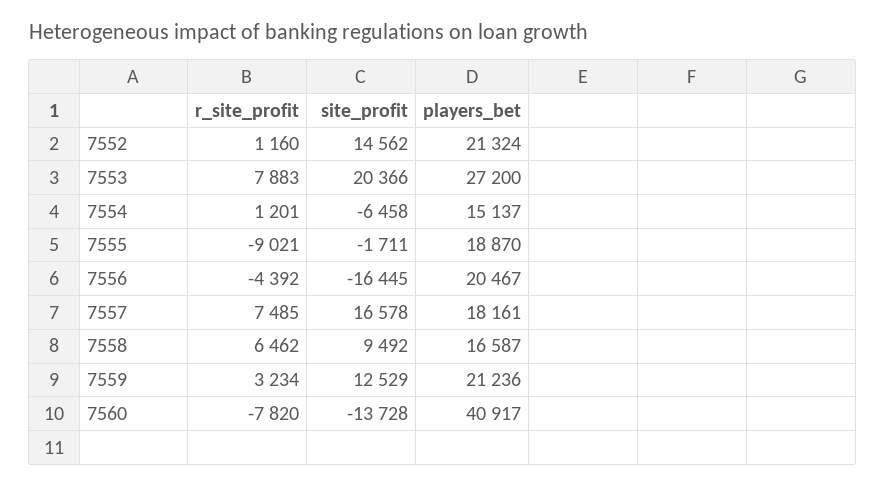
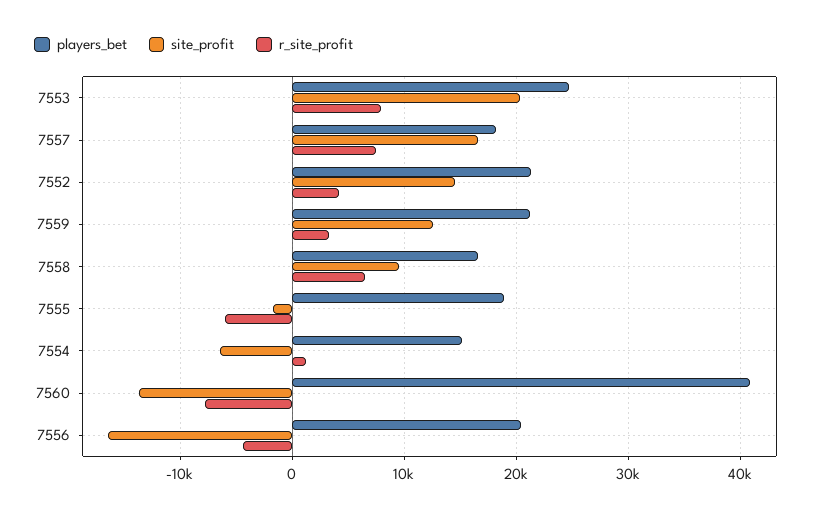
r_site_profit, 7552: 1160 -> 4000
players_bet, 7553: 27200 -> 25000
r_site_profit, 7555: -9021 -> -6000

